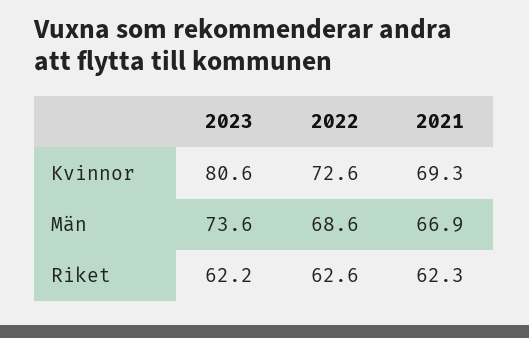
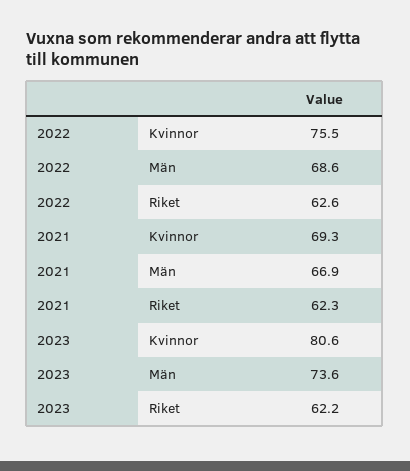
2022, Kvinnor: 72.6 -> 75.5

